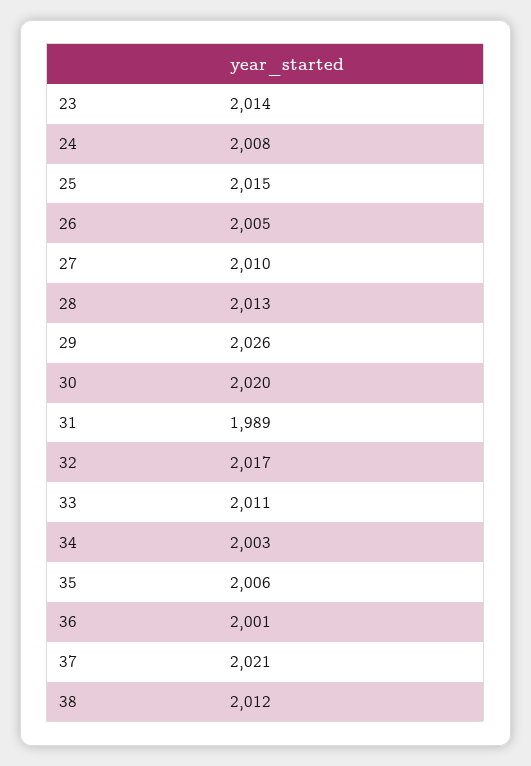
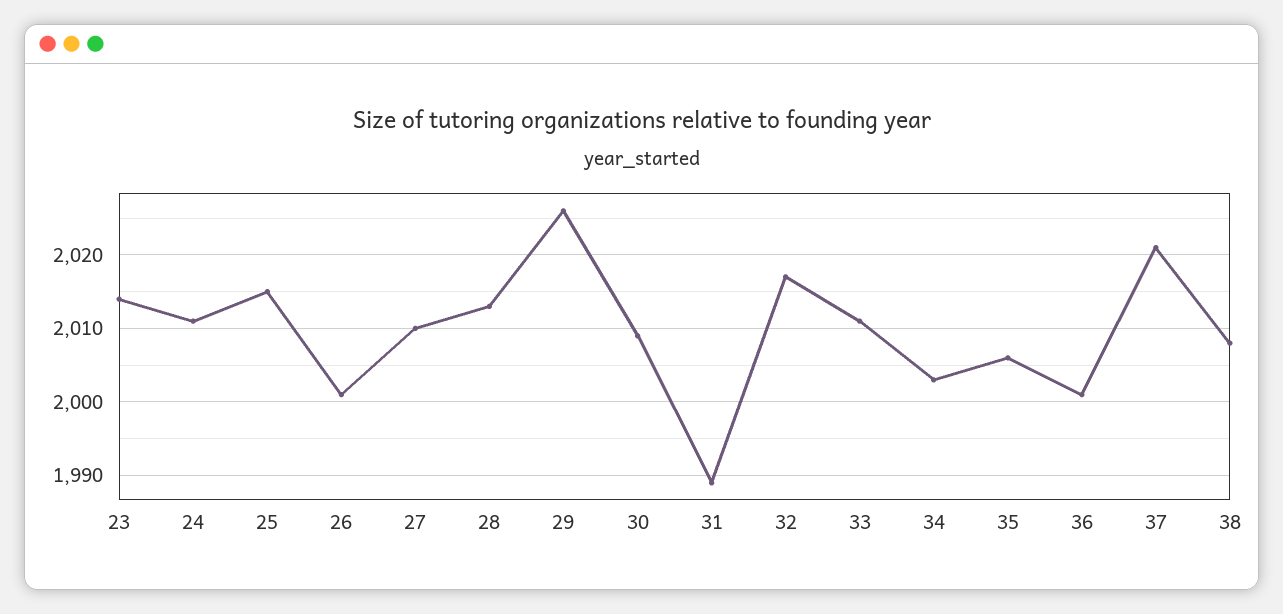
24: 2008 -> 2011
26: 2005 -> 2001
30: 2020 -> 2009
38: 2012 -> 2008

